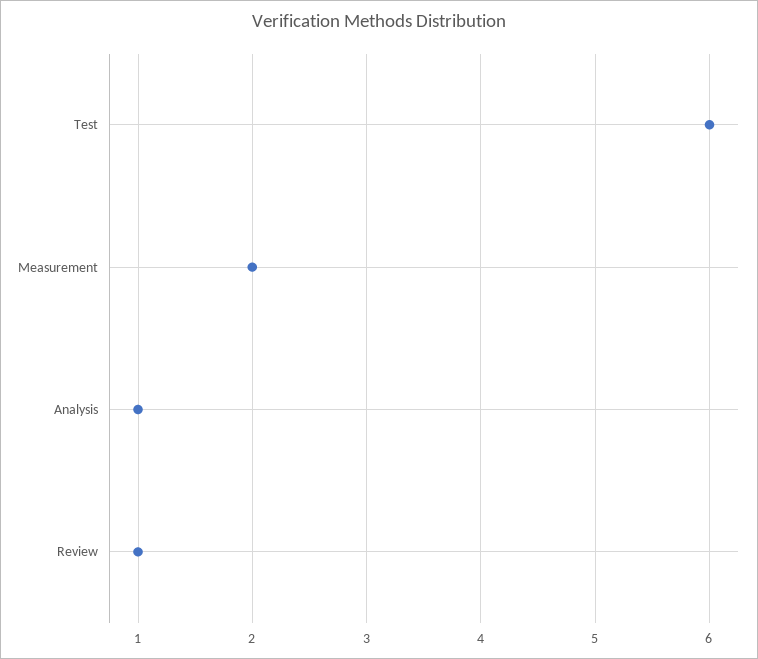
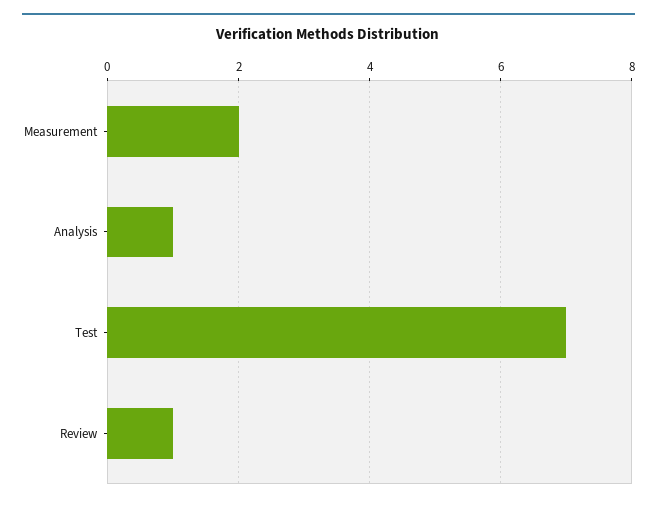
Test: 6 -> 7

